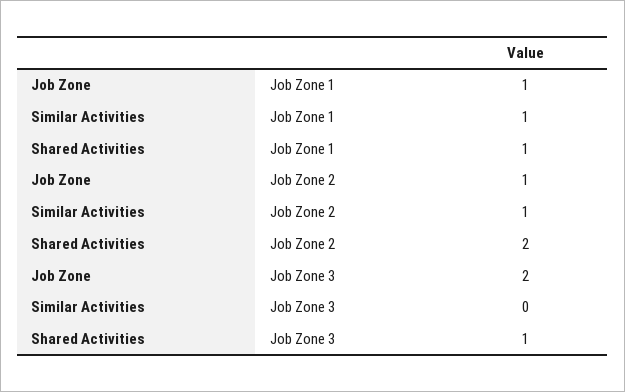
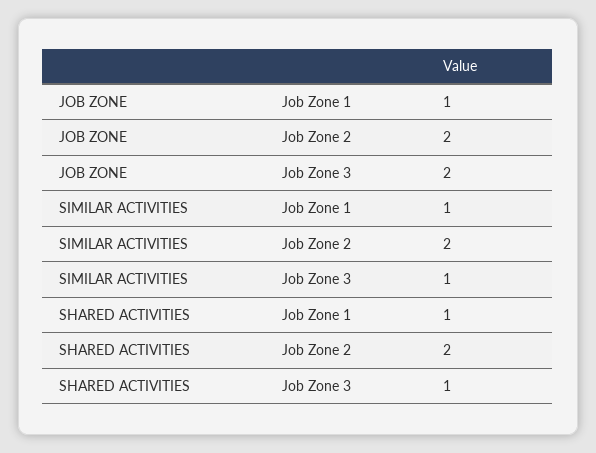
Job Zone, Job Zone 2: 1 -> 2
Similar Activities, Job Zone 2: 1 -> 2
Similar Activities, Job Zone 3: 0 -> 1

